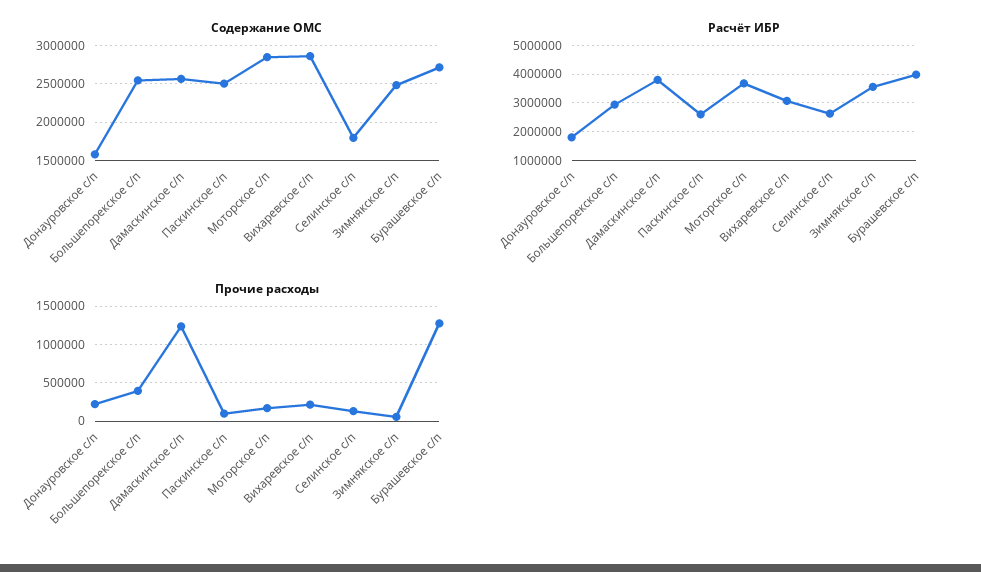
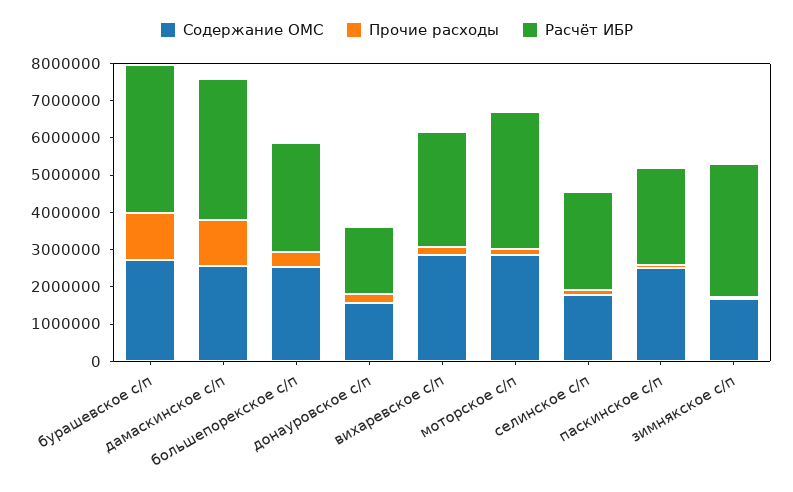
Содержание ОМС, Зимнякское с/п: 2500000 -> 1750000

